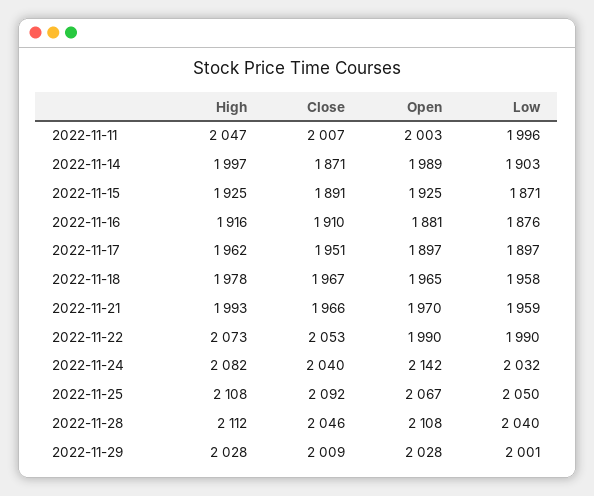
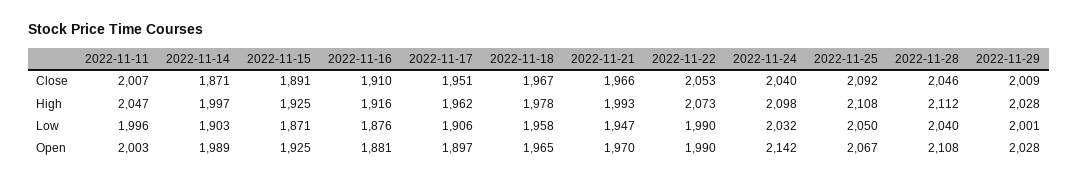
Low, 2022-11-17: 1897 -> 1906
Low, 2022-11-21: 1959 -> 1947
High, 2022-11-24: 2082 -> 2098

